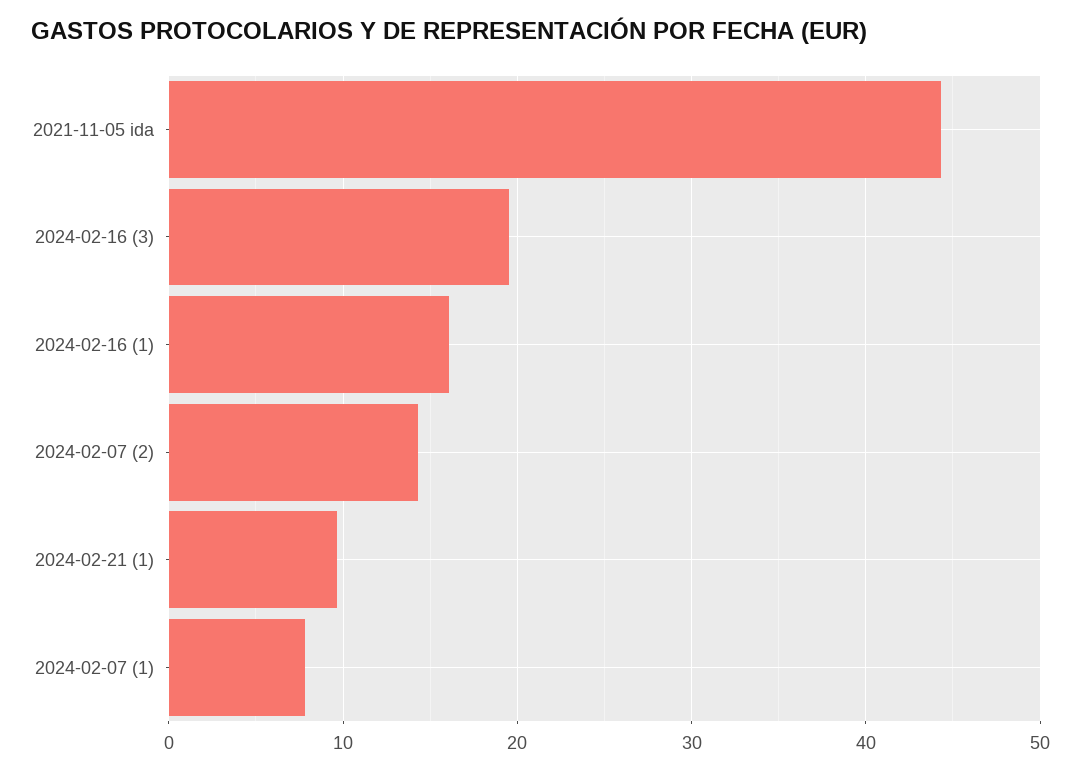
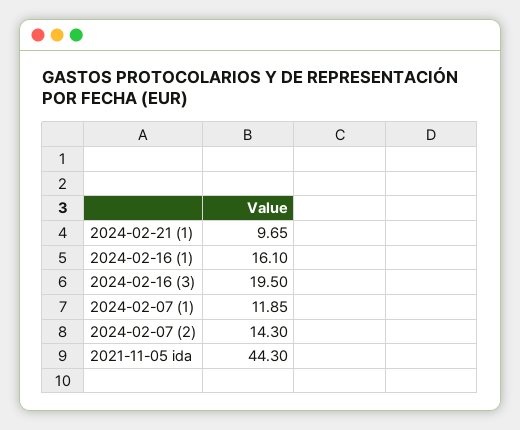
2024-02-07 (1): 8 -> 11.85

